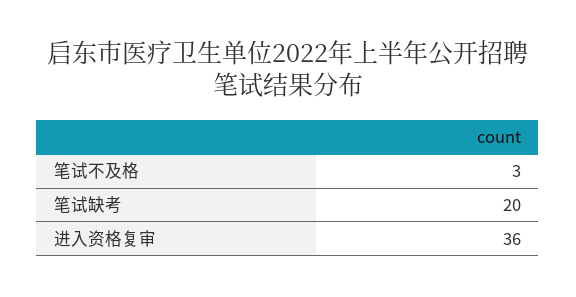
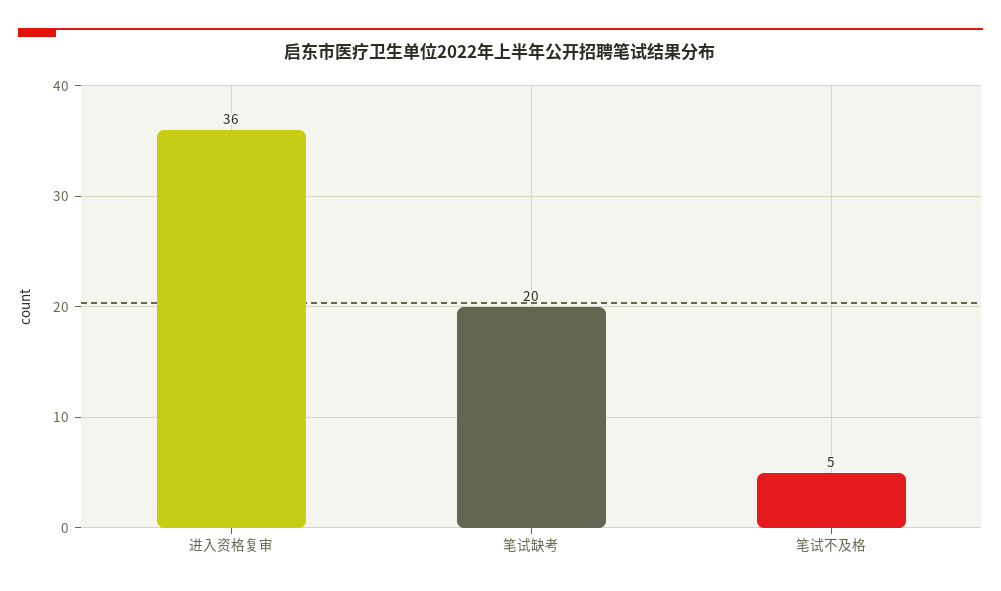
笔试不及格: 3 -> 5

